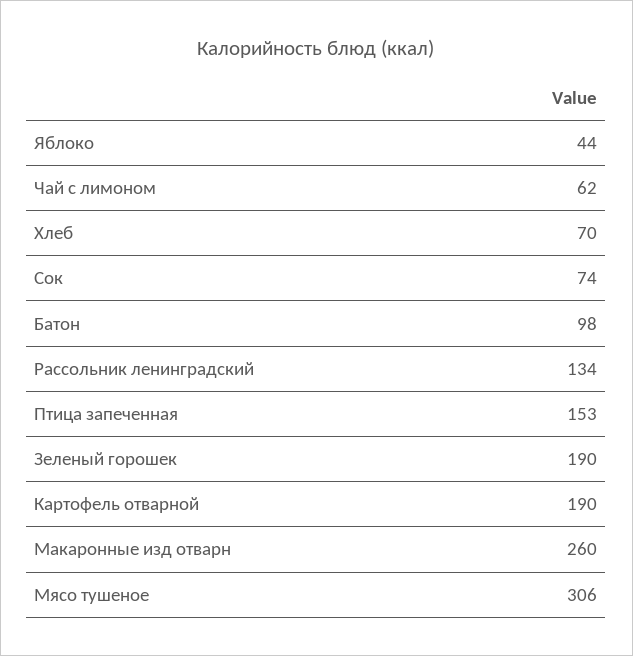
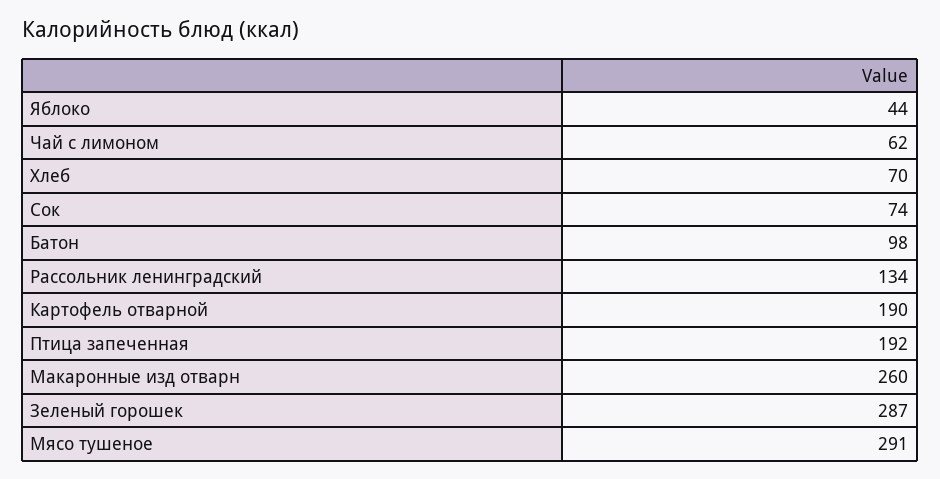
Птица запеченная: 153 -> 192
Зеленый горошек: 190 -> 287
Мясо тушеное: 306 -> 291

